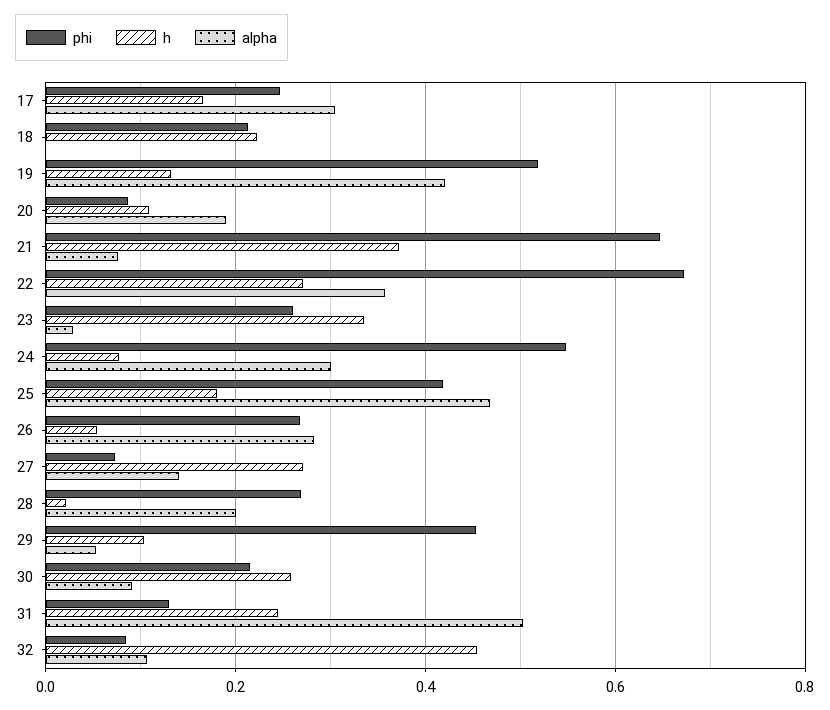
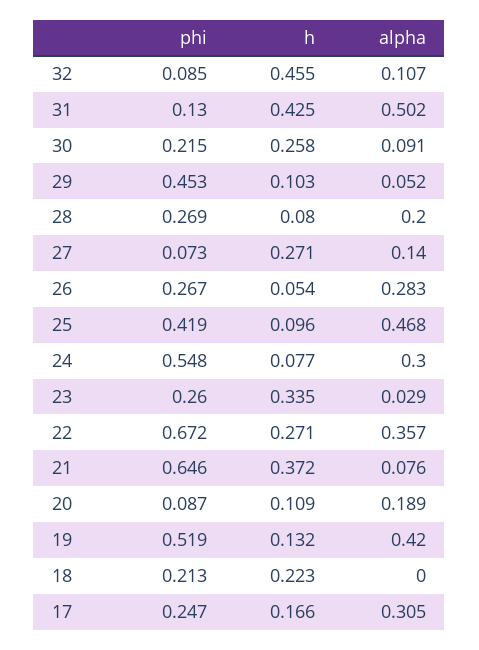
h, 25: 0.18 -> 0.096
h, 28: 0.02 -> 0.08
h, 31: 0.24 -> 0.425

